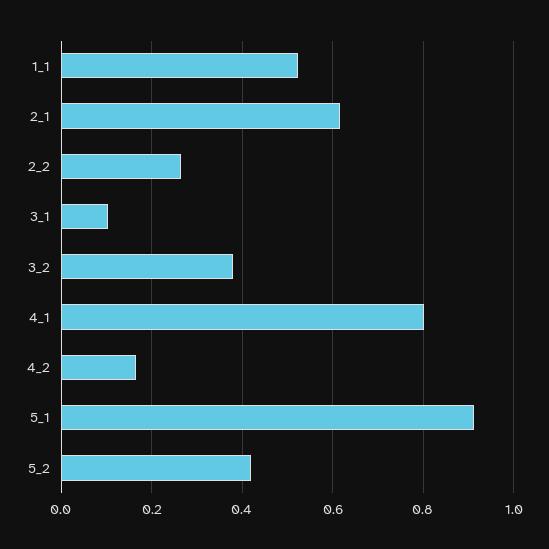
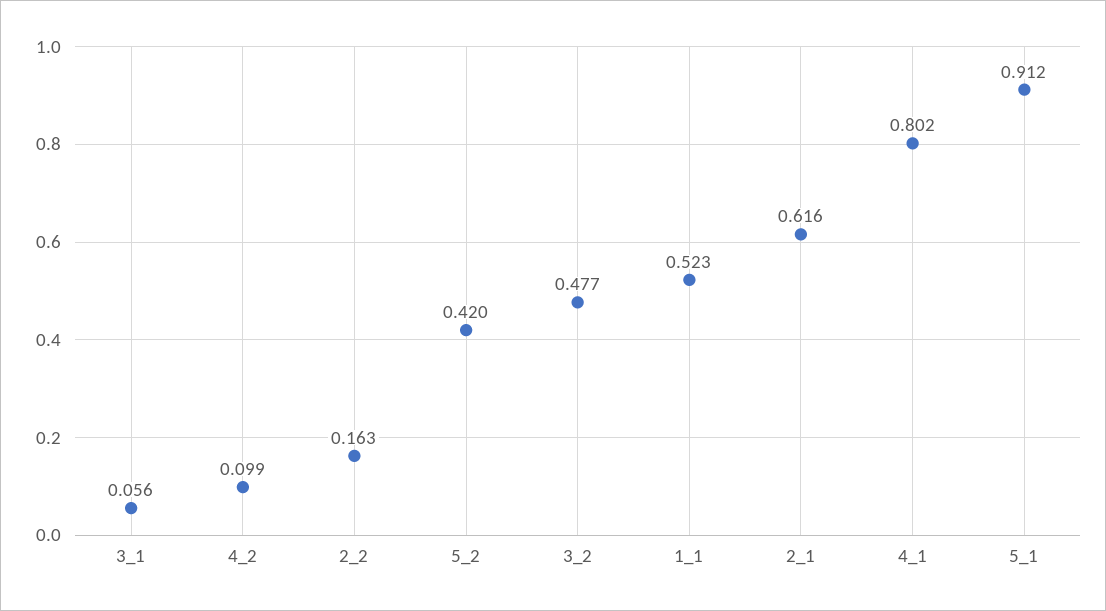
2_2: 0.26 -> 0.163
3_1: 0.1 -> 0.056
3_2: 0.38 -> 0.477
4_2: 0.16 -> 0.099

